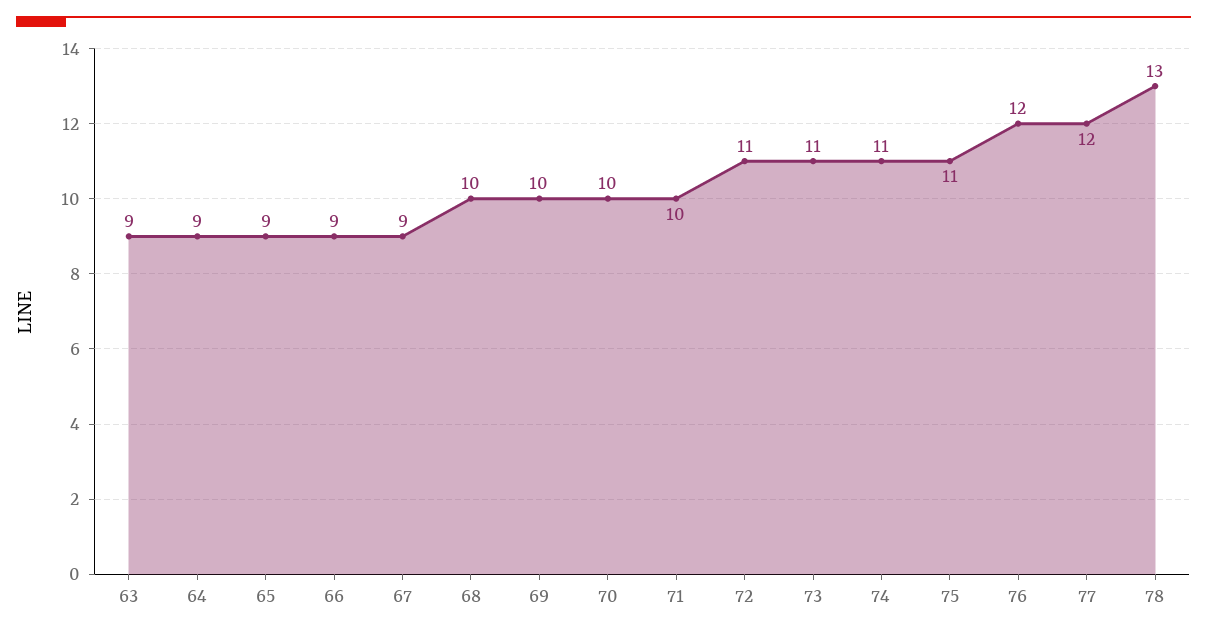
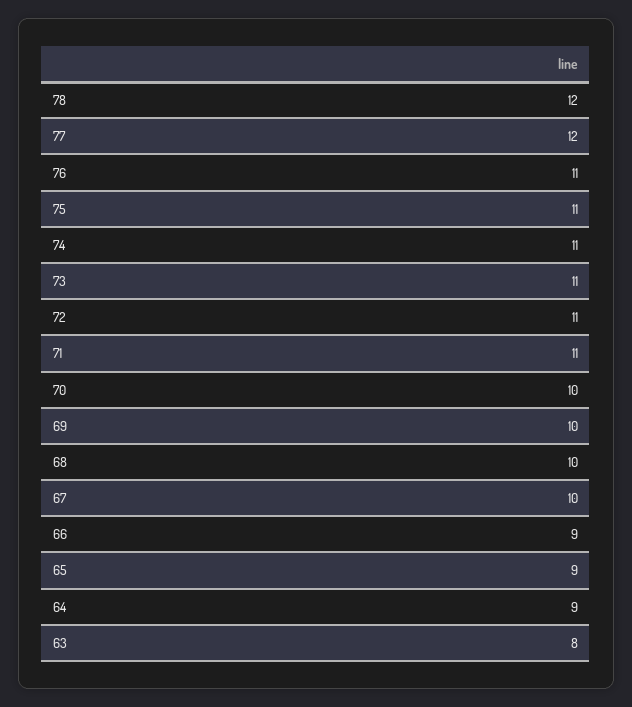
63: 9 -> 8
67: 9 -> 10
71: 10 -> 11
76: 12 -> 11
78: 13 -> 12

